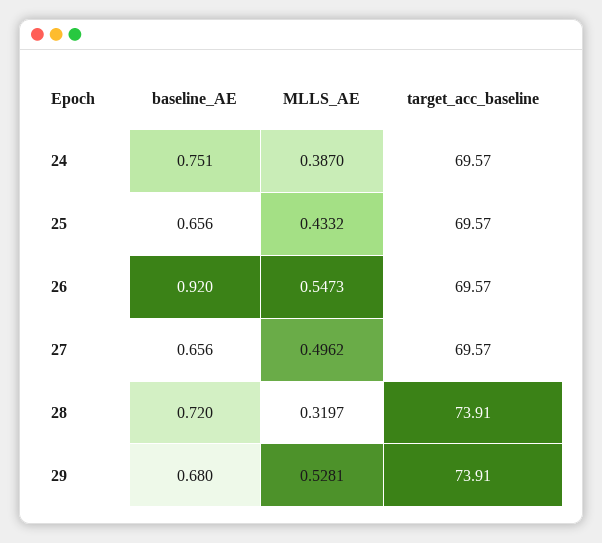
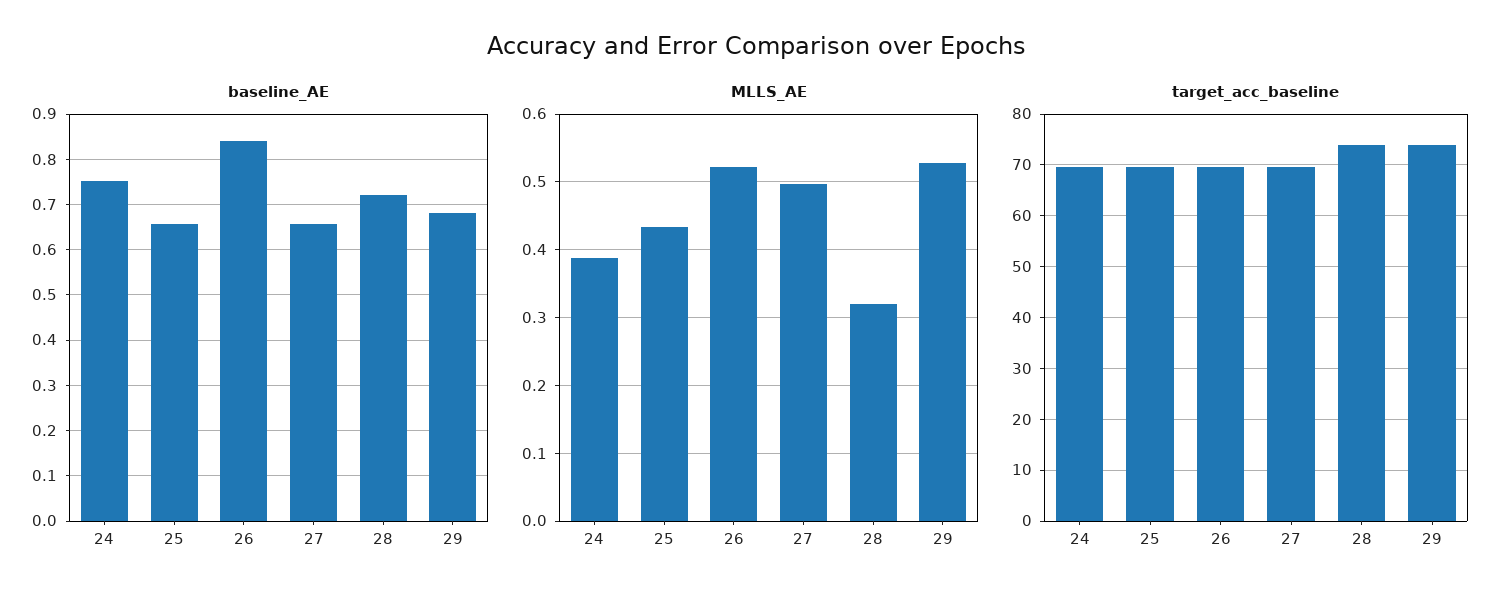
baseline_AE, 26: 0.92 -> 0.84
MLLS_AE, 26: 0.5473 -> 0.52

